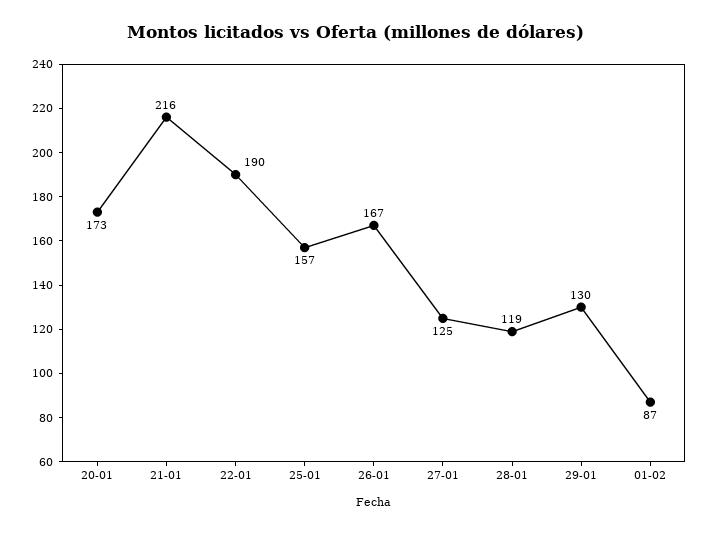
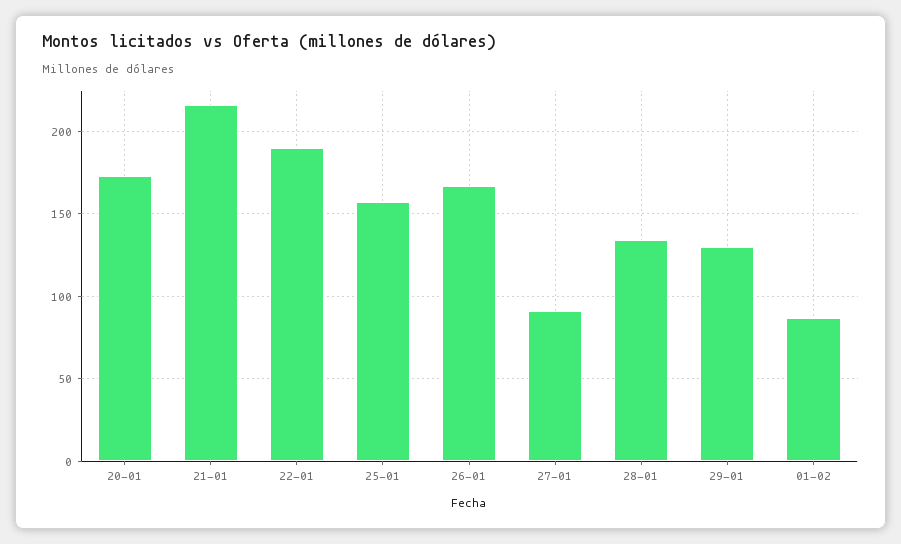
27-01: 125 -> 90
28-01: 119 -> 135

